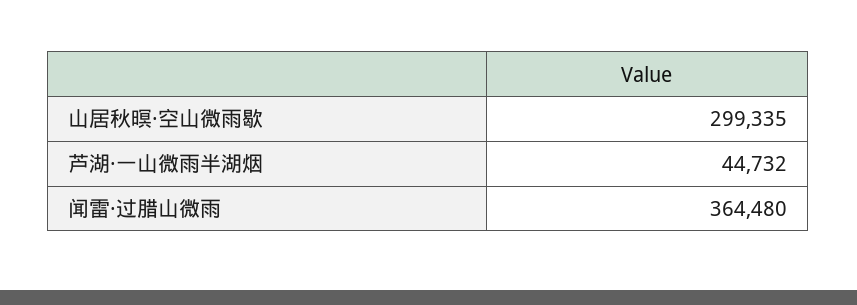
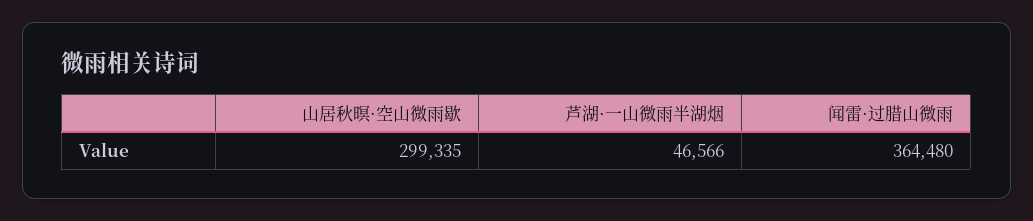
芦湖·一山微雨半湖烟: 44732 -> 46566

